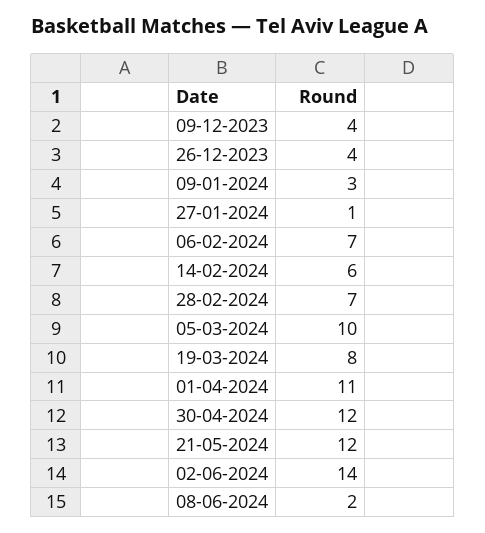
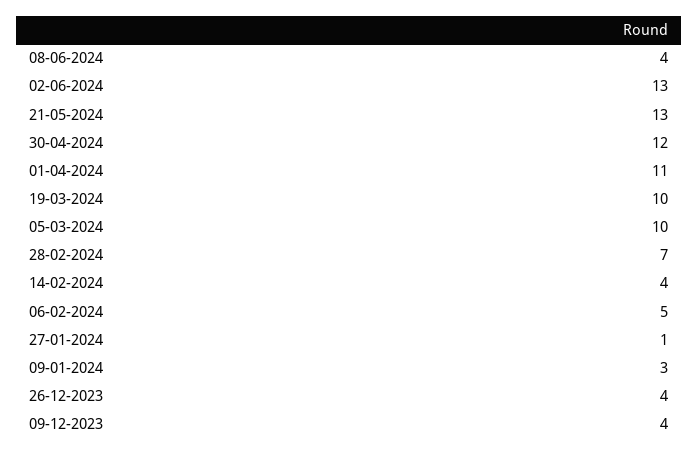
06-02-2024: 7 -> 5
14-02-2024: 6 -> 4
19-03-2024: 8 -> 10
21-05-2024: 12 -> 13
02-06-2024: 14 -> 13
08-06-2024: 2 -> 4

